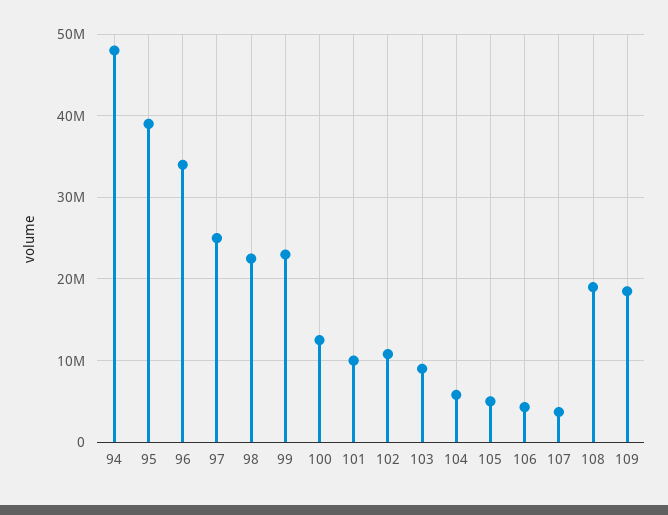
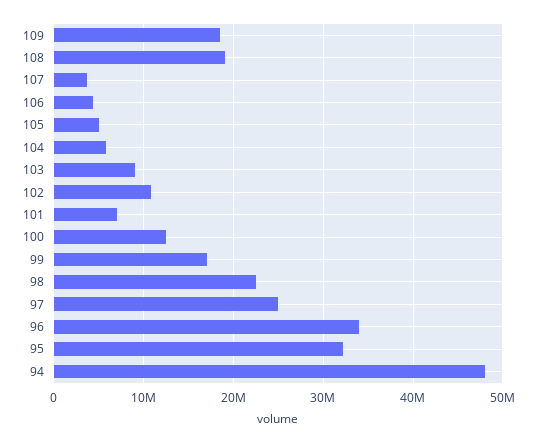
95: 39000000 -> 32000000
99: 23000000 -> 17000000
101: 10000000 -> 7000000

